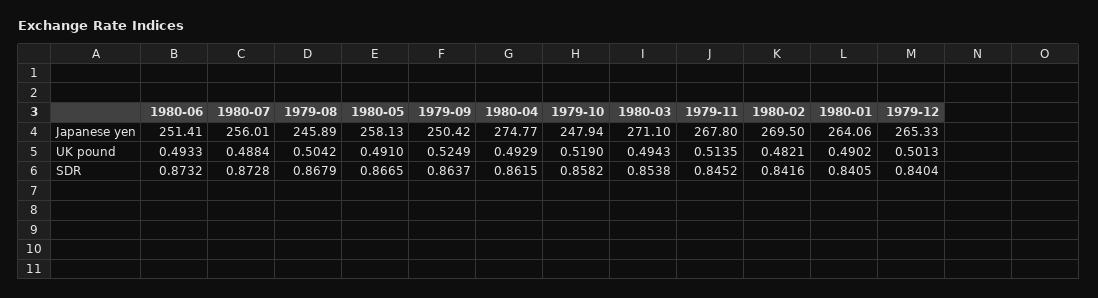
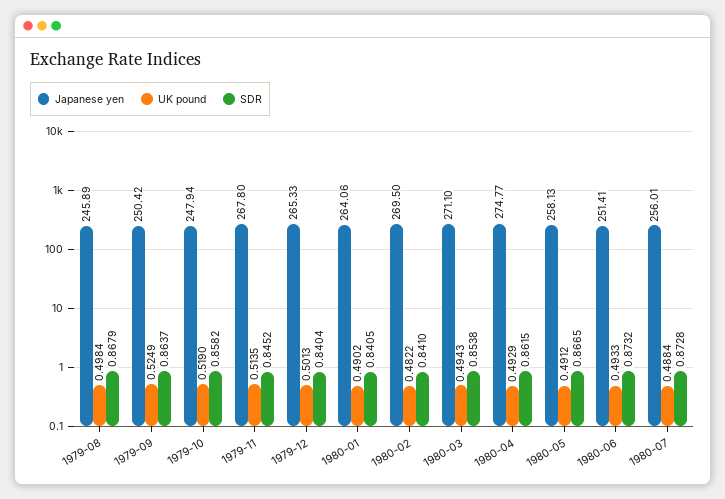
UK pound, 1979-08: 0.5042 -> 0.4984
UK pound, 1980-05: 0.491 -> 0.4912
UK pound, 1980-02: 0.4821 -> 0.4822
SDR, 1980-02: 0.8416 -> 0.841

